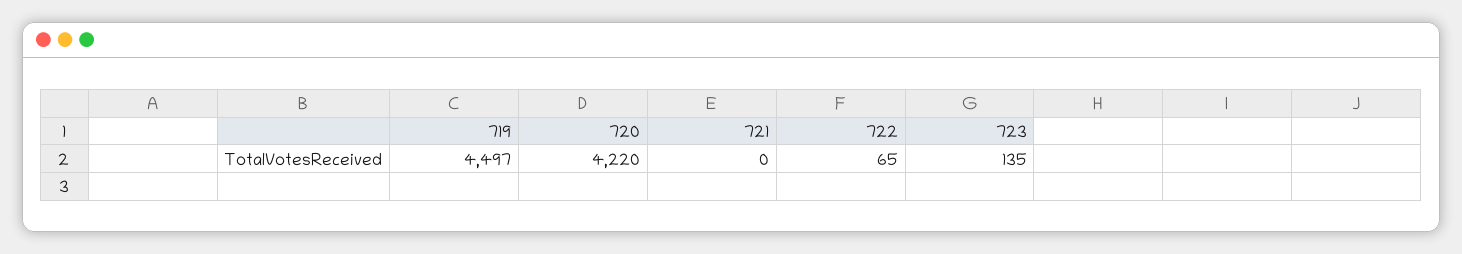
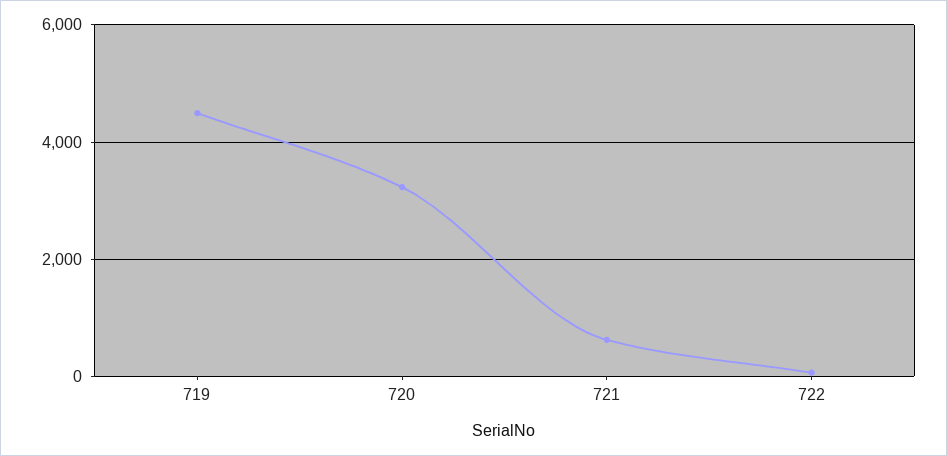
720: 4220 -> 3200
721: 0 -> 600
723: 135 -> none

